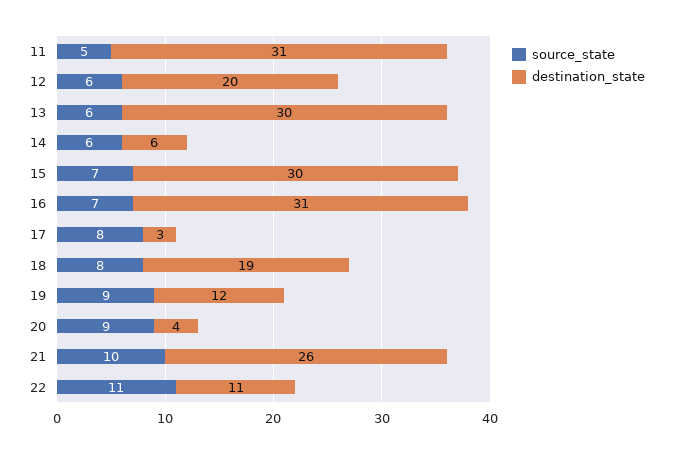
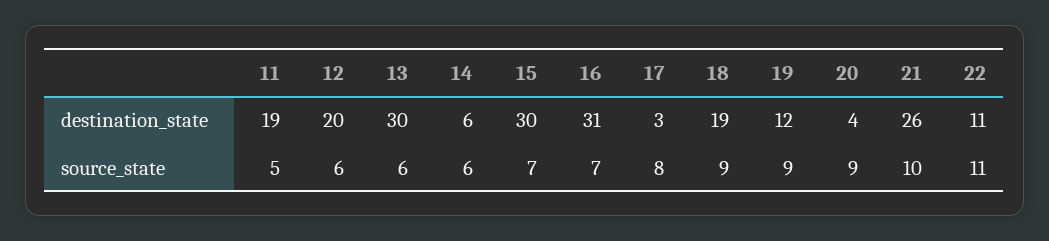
destination_state, 11: 31 -> 19
source_state, 18: 8 -> 9

